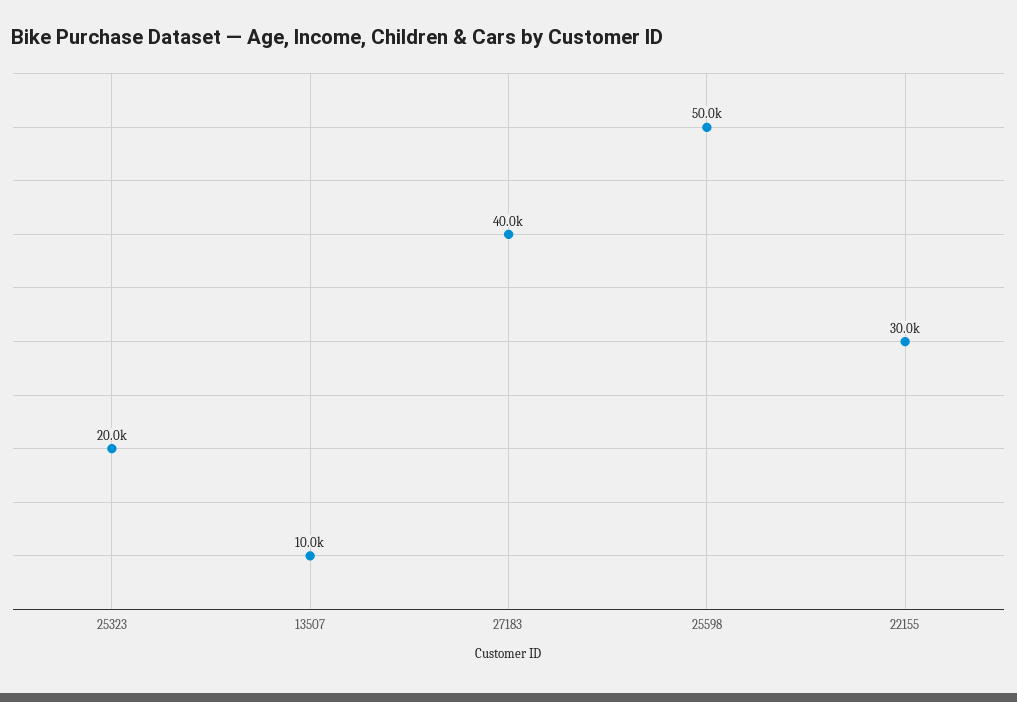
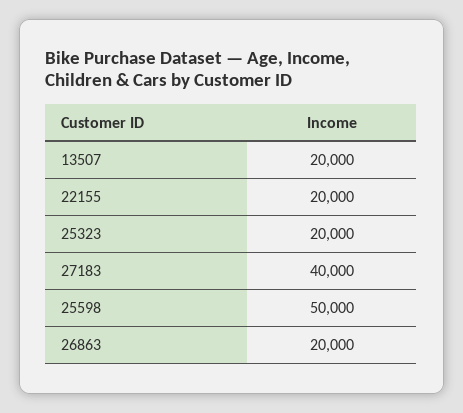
13507: 10000 -> 20000
22155: 30000 -> 20000
26863: none -> 20000

